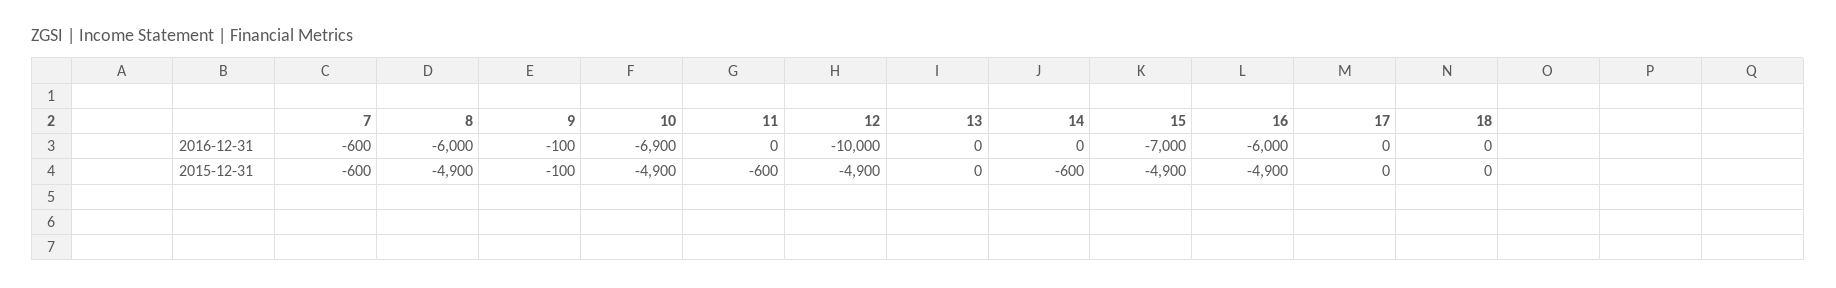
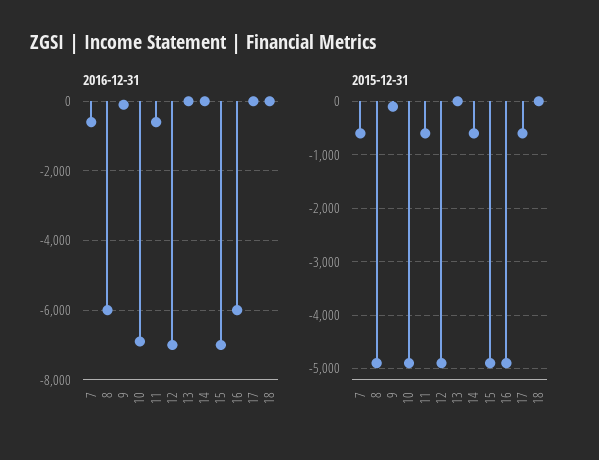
2016-12-31, 11: 0 -> -600
2016-12-31, 12: -10000 -> -7000
2015-12-31, 17: 0 -> -600

